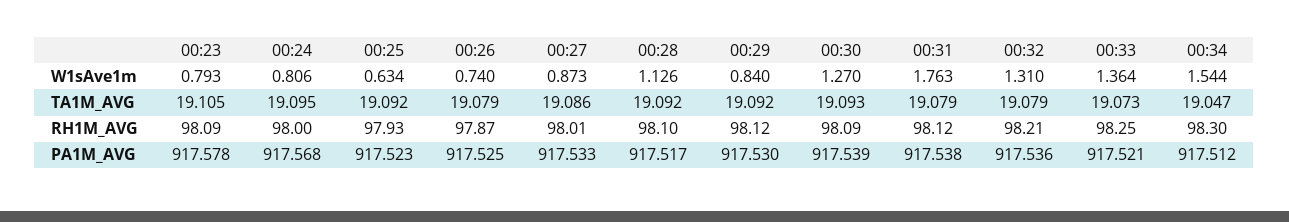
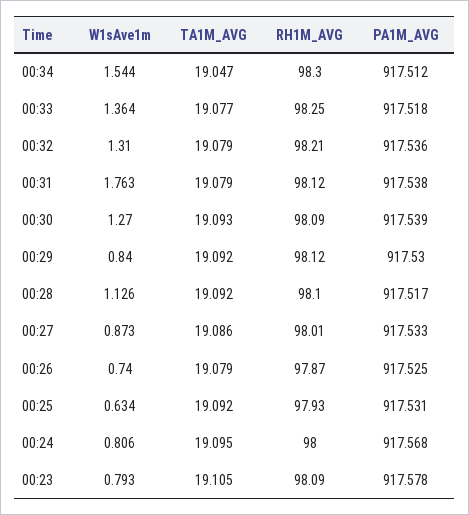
00:33, TA1M_AVG: 19.073 -> 19.077
00:25, PA1M_AVG: 917.523 -> 917.531
00:33, PA1M_AVG: 917.521 -> 917.518

